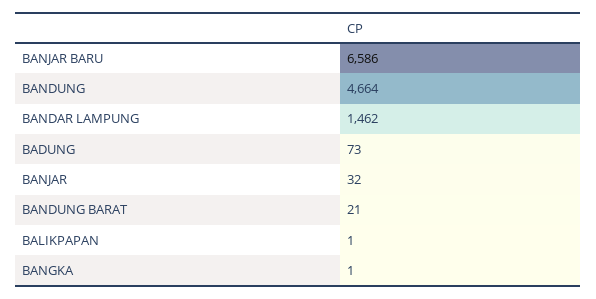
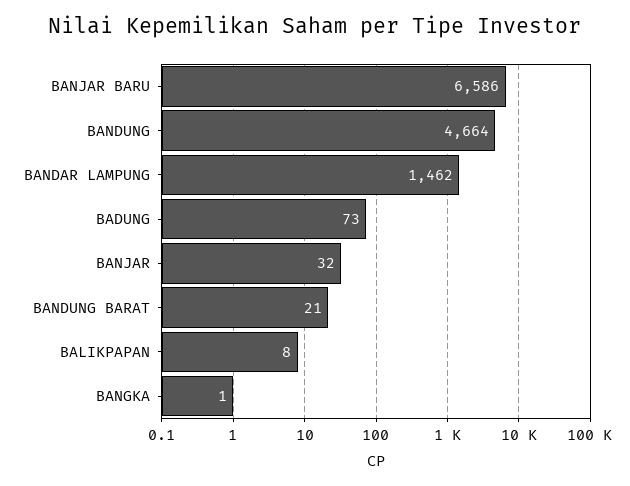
BALIKPAPAN: 1 -> 8

